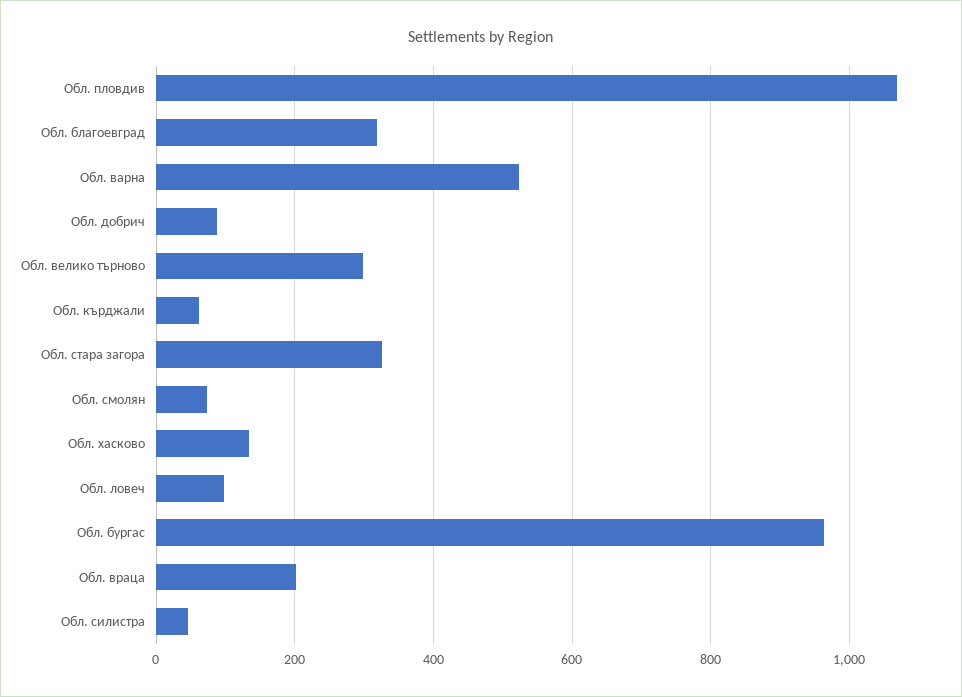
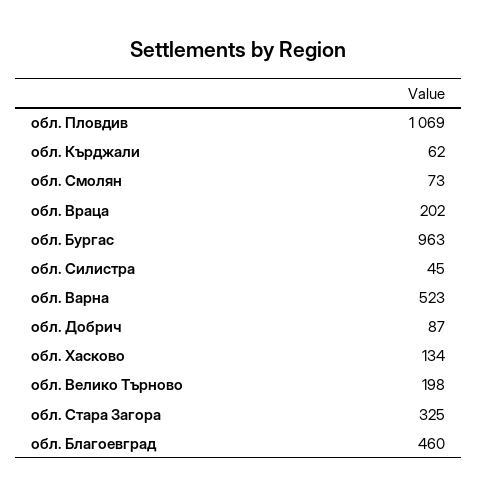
Обл. благоевград: 320 -> 460
Обл. велико търново: 300 -> 198
Обл. ловеч: 100 -> none

